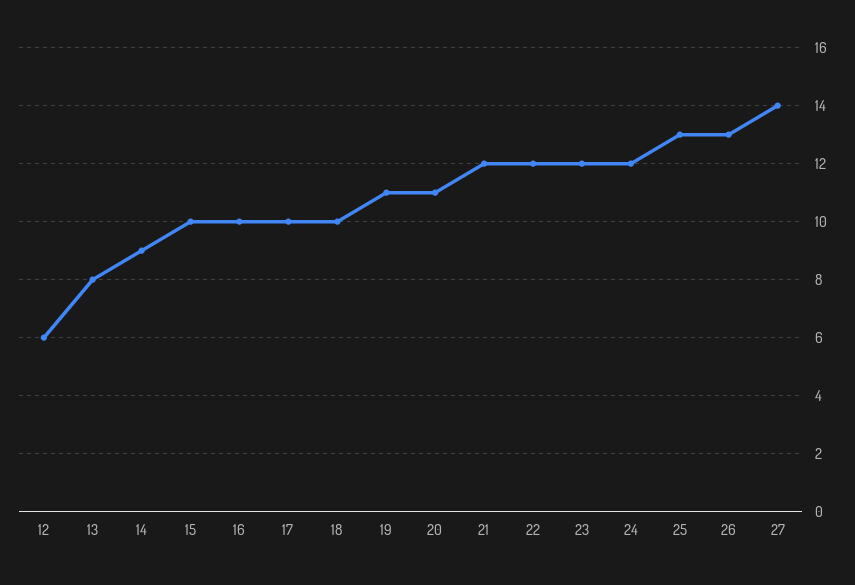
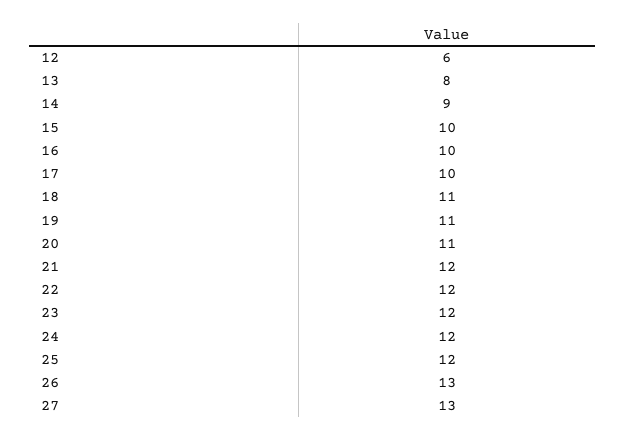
18: 10 -> 11
25: 13 -> 12
27: 14 -> 13

